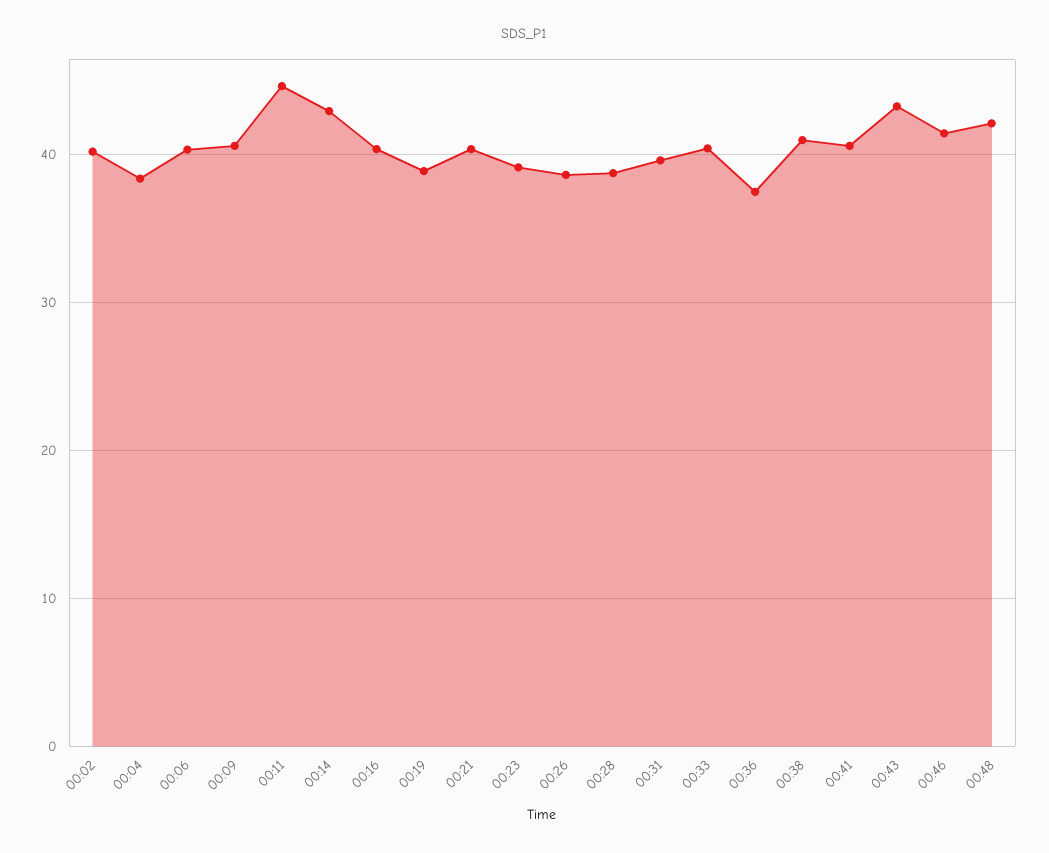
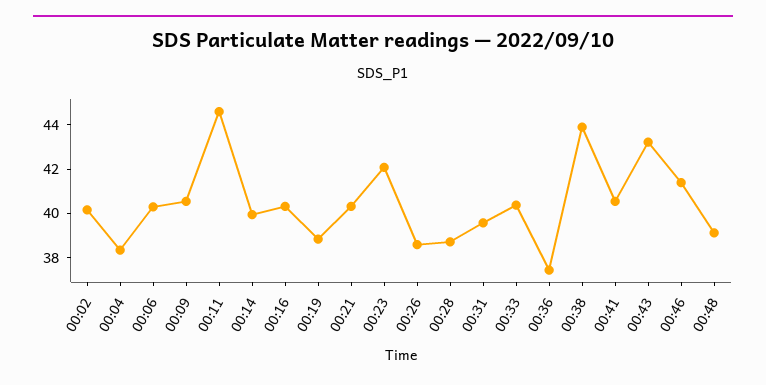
00:14: 43 -> 40
00:23: 39 -> 42
00:38: 41 -> 44
00:48: 42 -> 39

